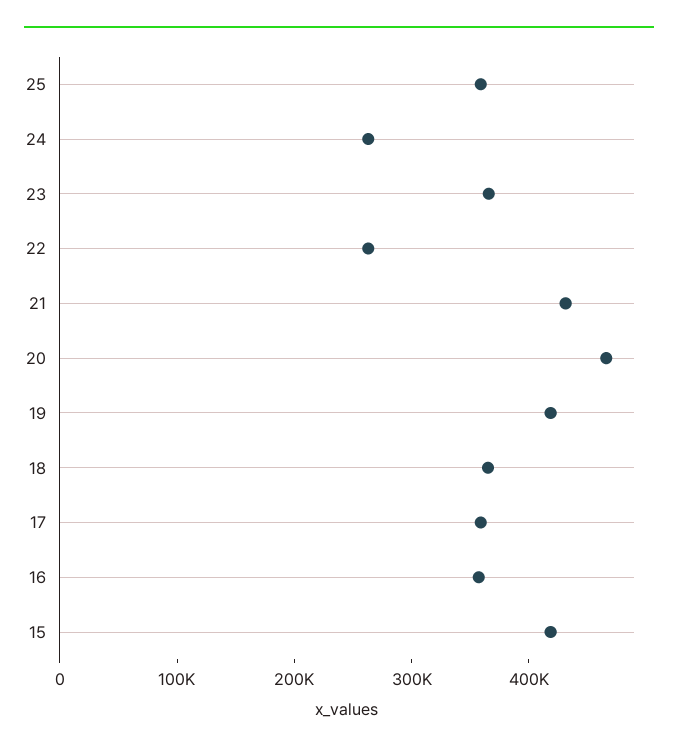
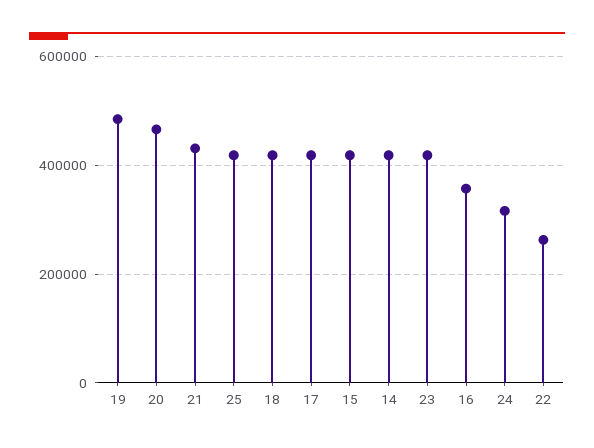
25: 360000 -> 420000
24: 260000 -> 320000
23: 360000 -> 420000
19: 420000 -> 480000
18: 360000 -> 420000
17: 360000 -> 420000
14: none -> 420000

